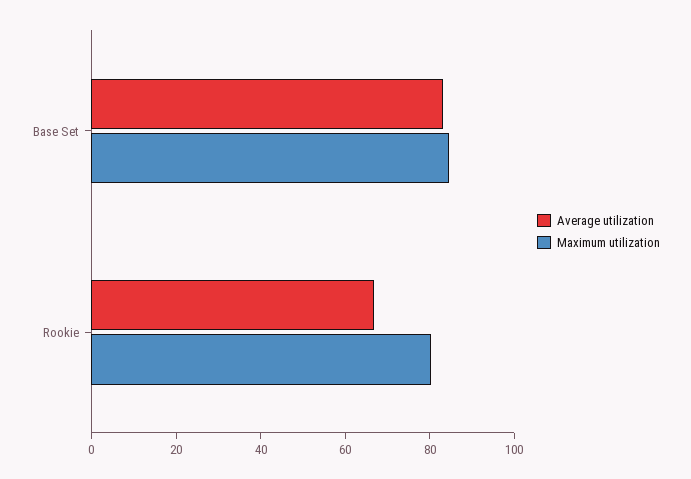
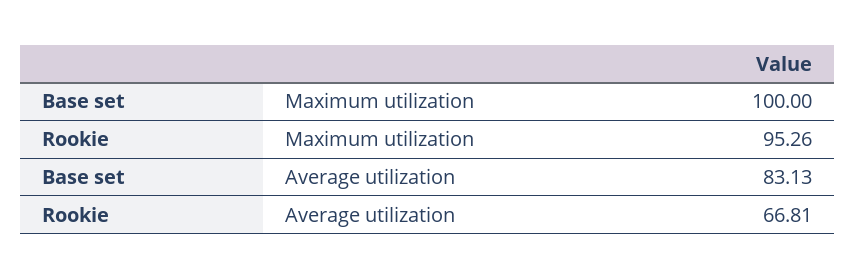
Maximum utilization, Base Set: 85 -> 100
Maximum utilization, Rookie: 80 -> 95.26

